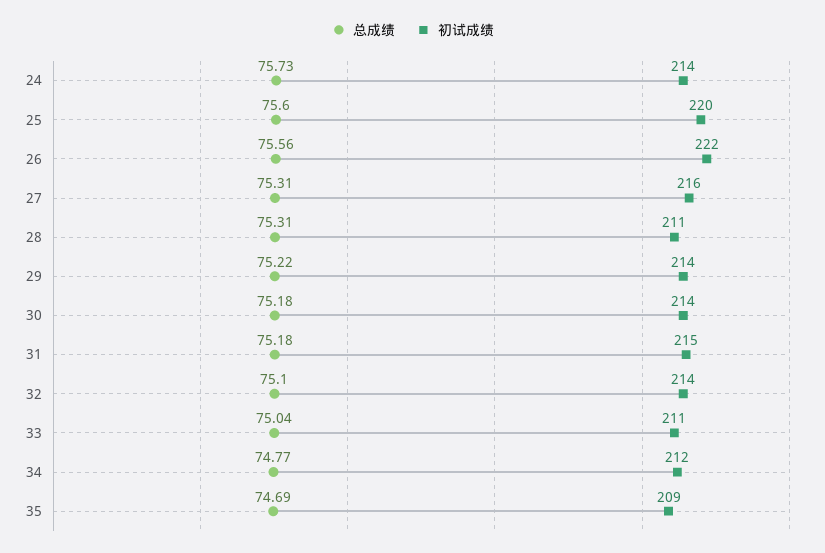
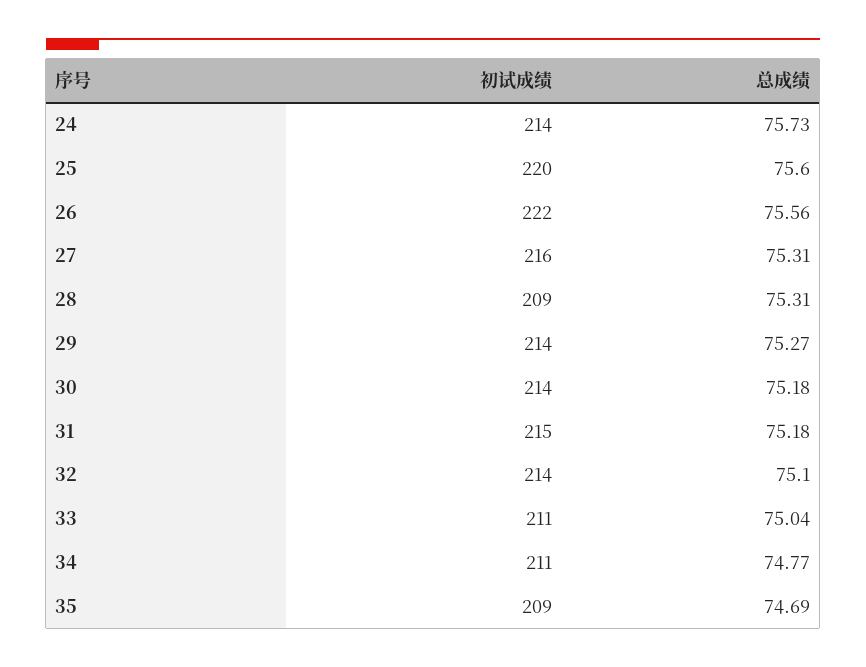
初试成绩, 28: 211 -> 209
总成绩, 29: 75.22 -> 75.27
初试成绩, 34: 212 -> 211

